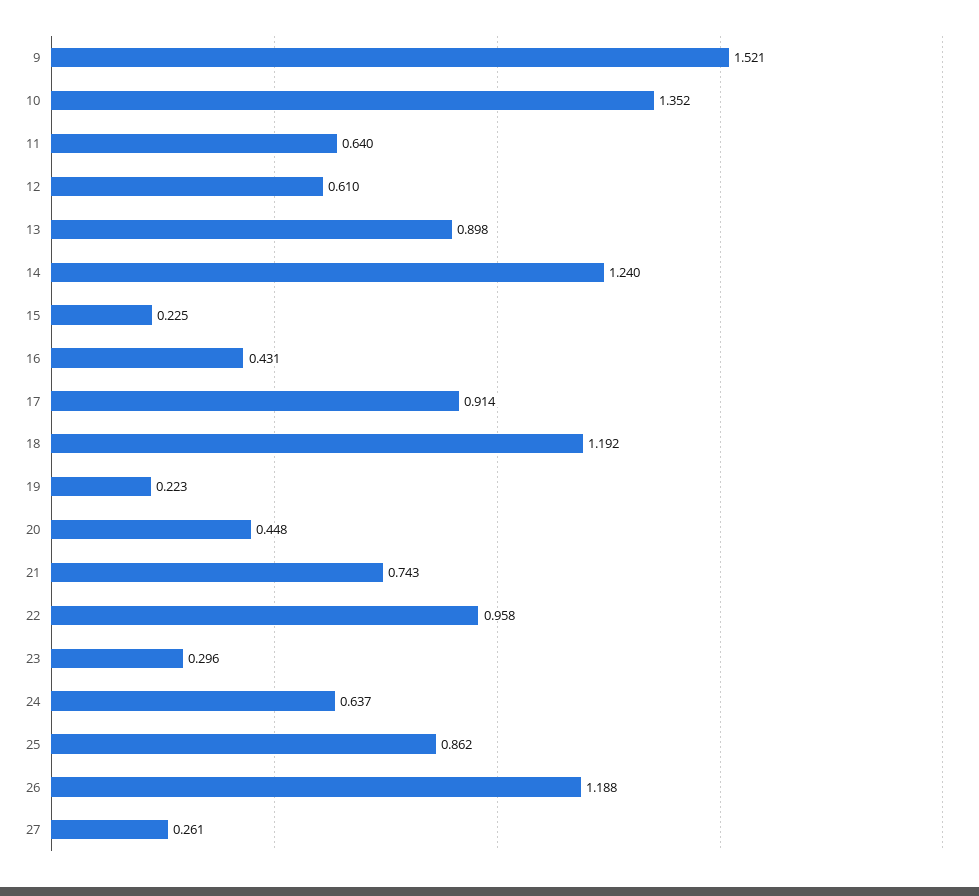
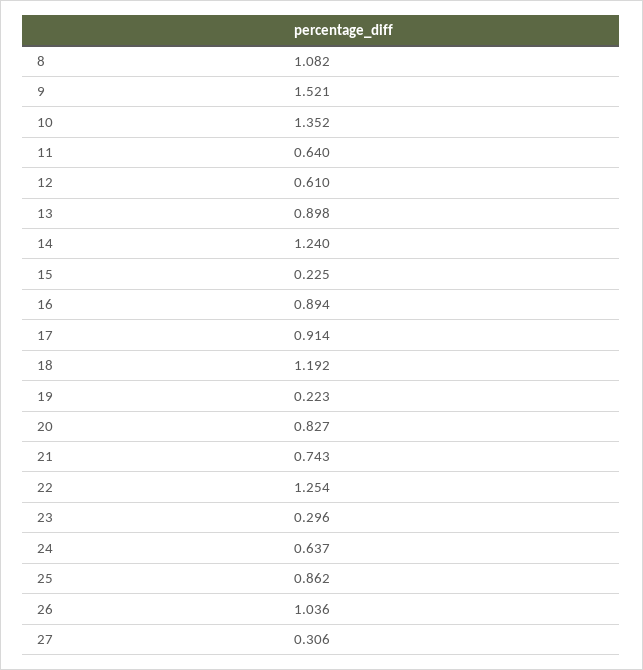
16: 0.431 -> 0.894
20: 0.448 -> 0.827
22: 0.958 -> 1.254
26: 1.188 -> 1.036
27: 0.261 -> 0.306
8: none -> 1.082

